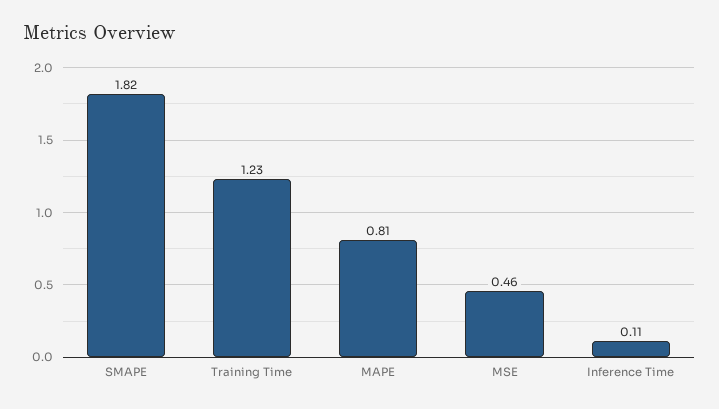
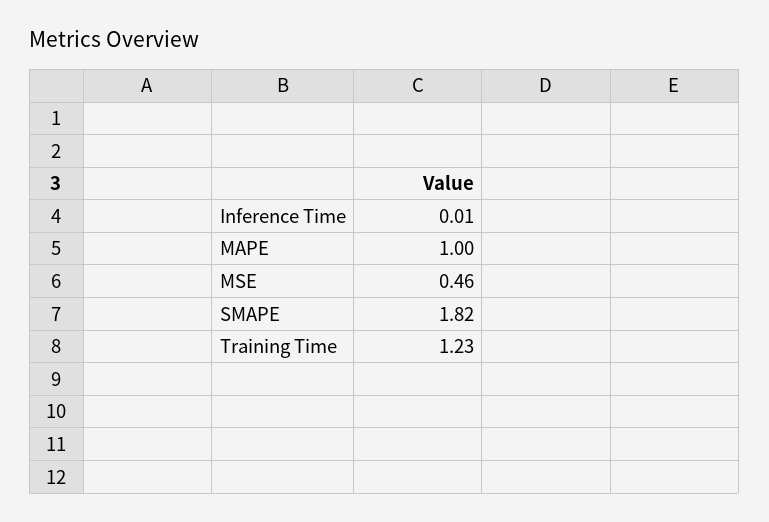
MAPE: 0.81 -> 1
Inference Time: 0.11 -> 0.01

